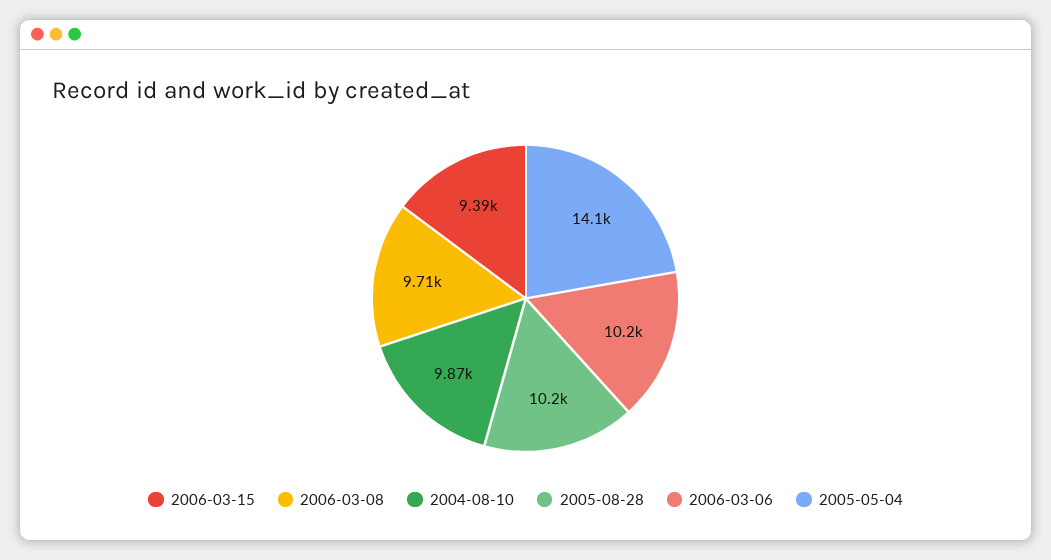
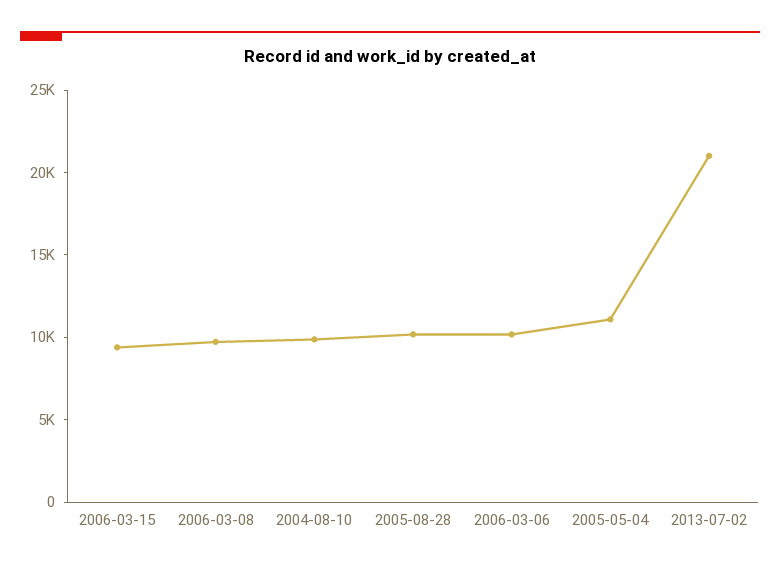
2005-05-04: 14100 -> 11000
2013-07-02: none -> 21000

